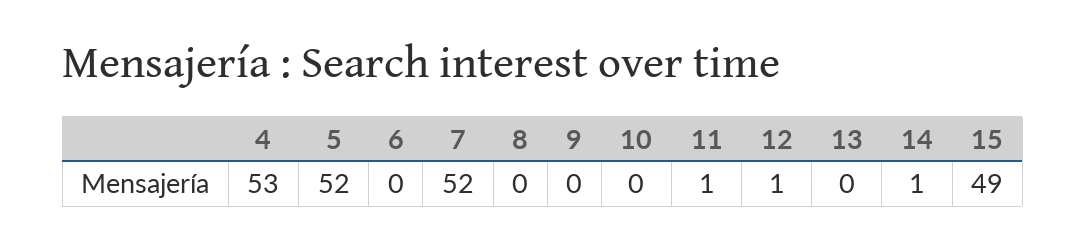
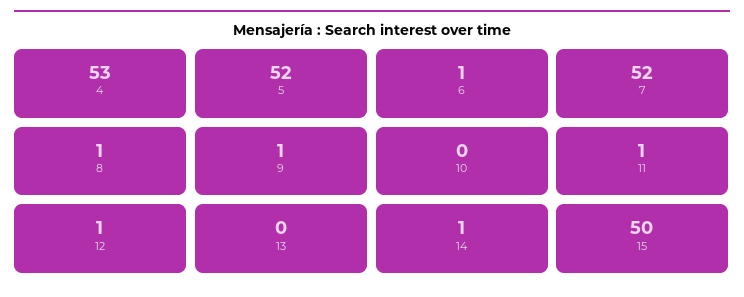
6: 0 -> 1
8: 0 -> 1
9: 0 -> 1
15: 49 -> 50

